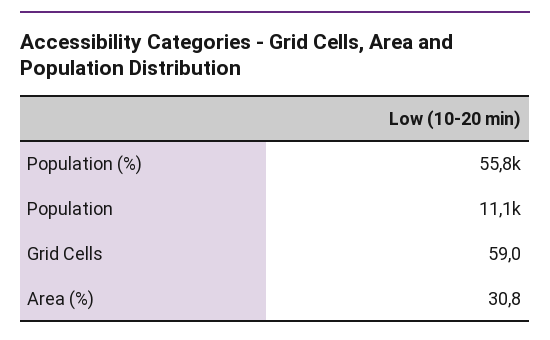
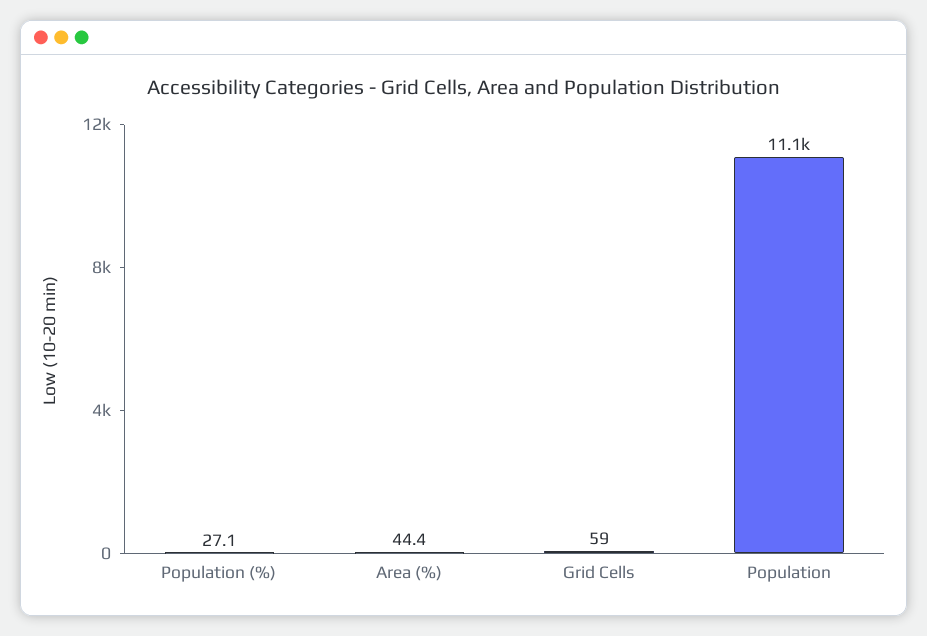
Population (%): 55800 -> 27.1
Area (%): 30.8 -> 44.4

